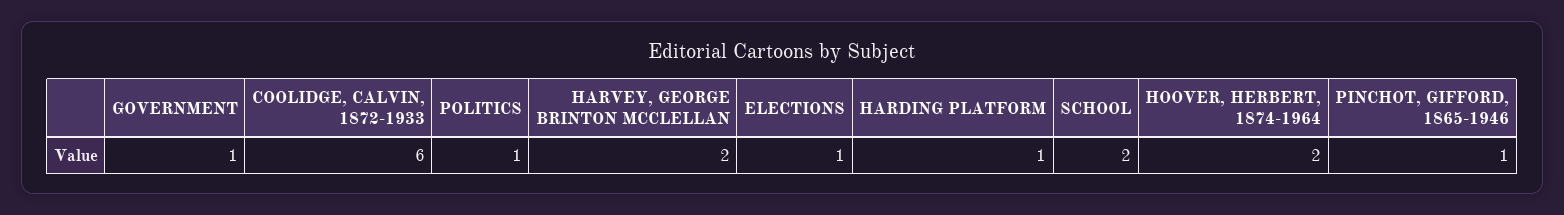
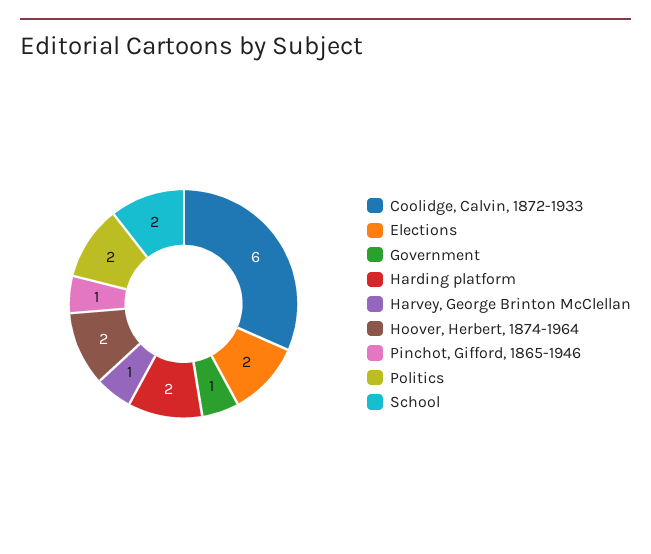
POLITICS: 1 -> 2
HARVEY, GEORGE BRINTON MCCLELLAN: 2 -> 1
ELECTIONS: 1 -> 2
HARDING PLATFORM: 1 -> 2

